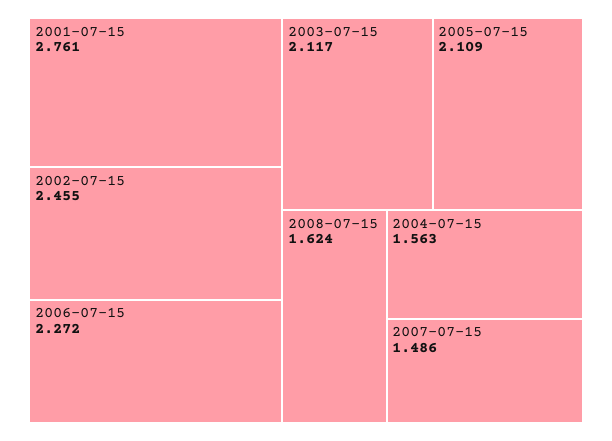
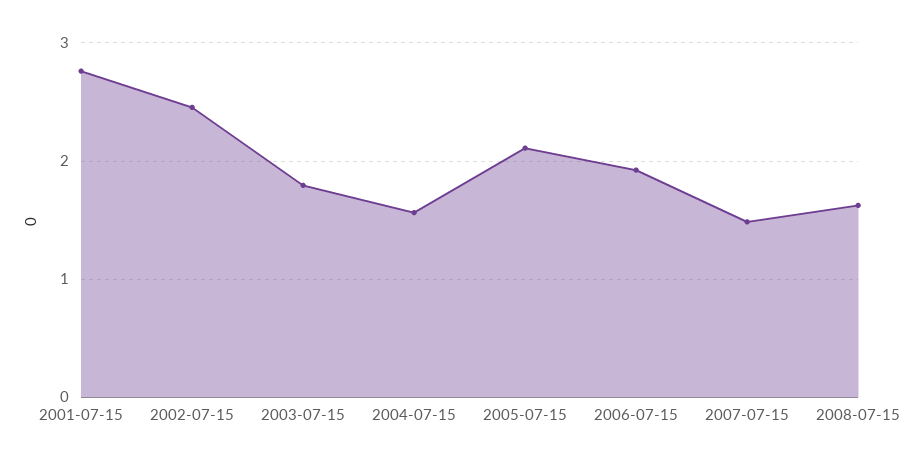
2006-07-15: 2.272 -> 1.9
2003-07-15: 2.117 -> 1.8

